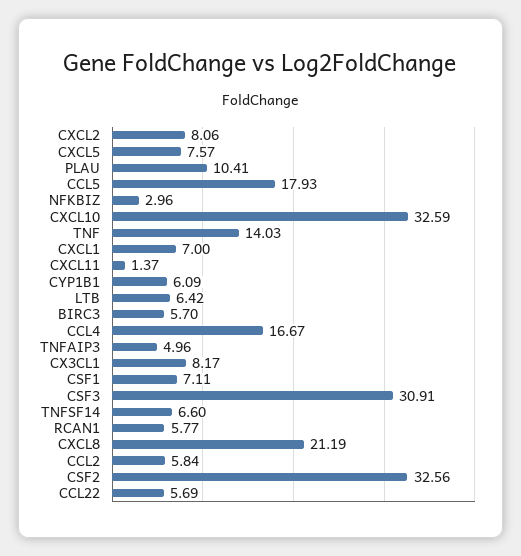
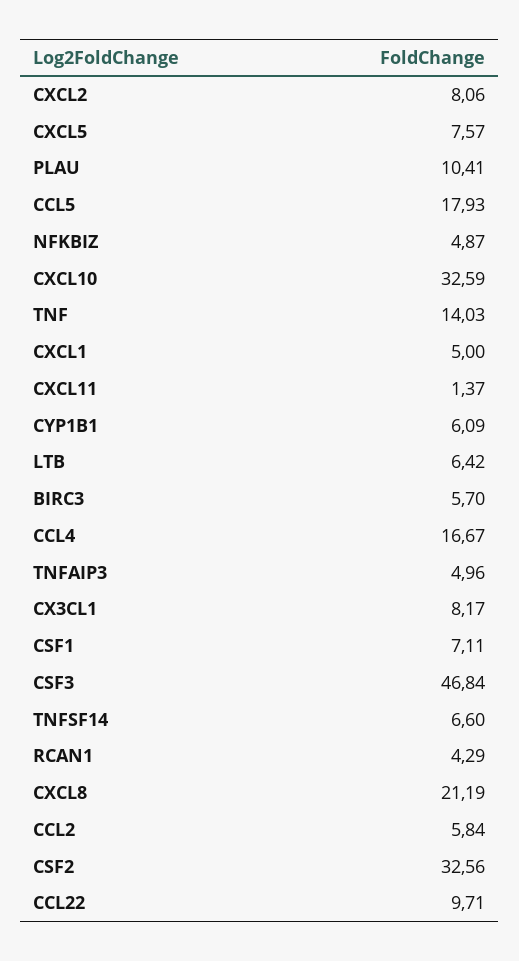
NFKBIZ: 2.96 -> 4.87
CXCL1: 7 -> 5
CSF3: 30.91 -> 46.84
RCAN1: 5.77 -> 4.29
CCL22: 5.69 -> 9.71

